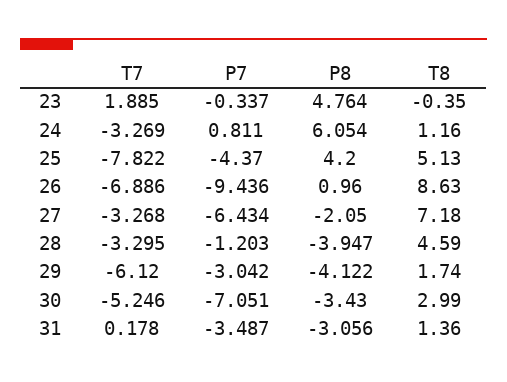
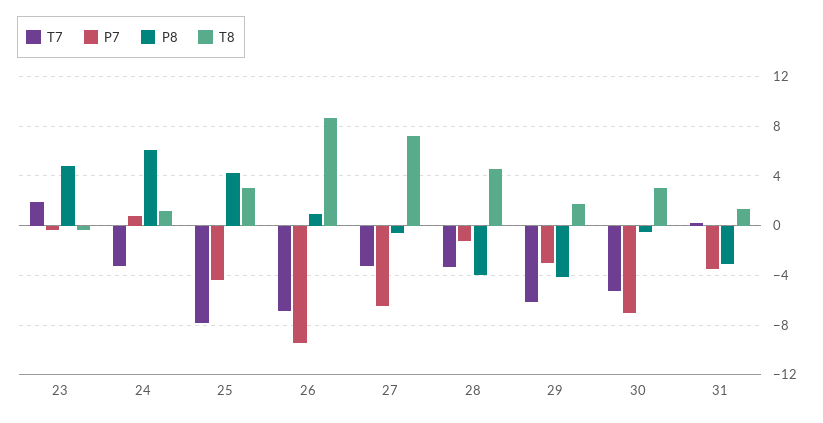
T8, 25: 5.13 -> 3
P8, 27: -2.05 -> -0.5
P8, 30: -3.43 -> -0.5

